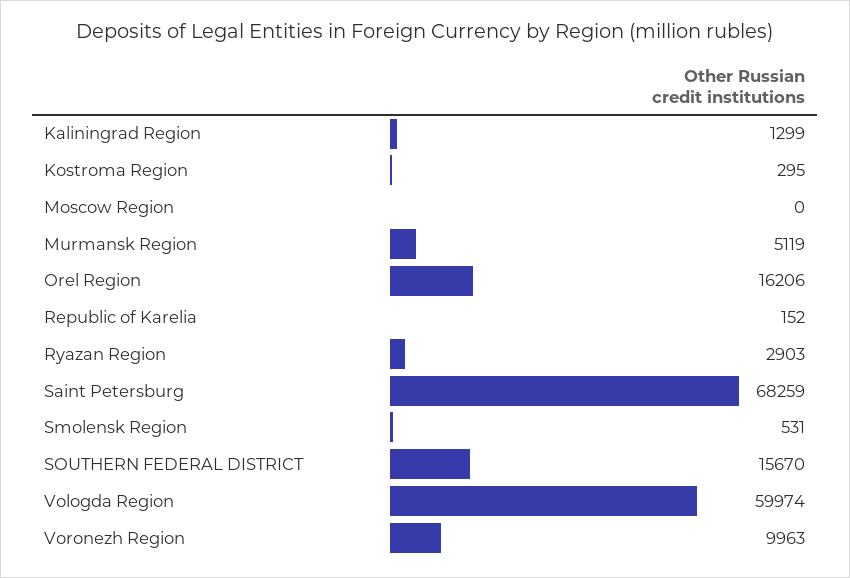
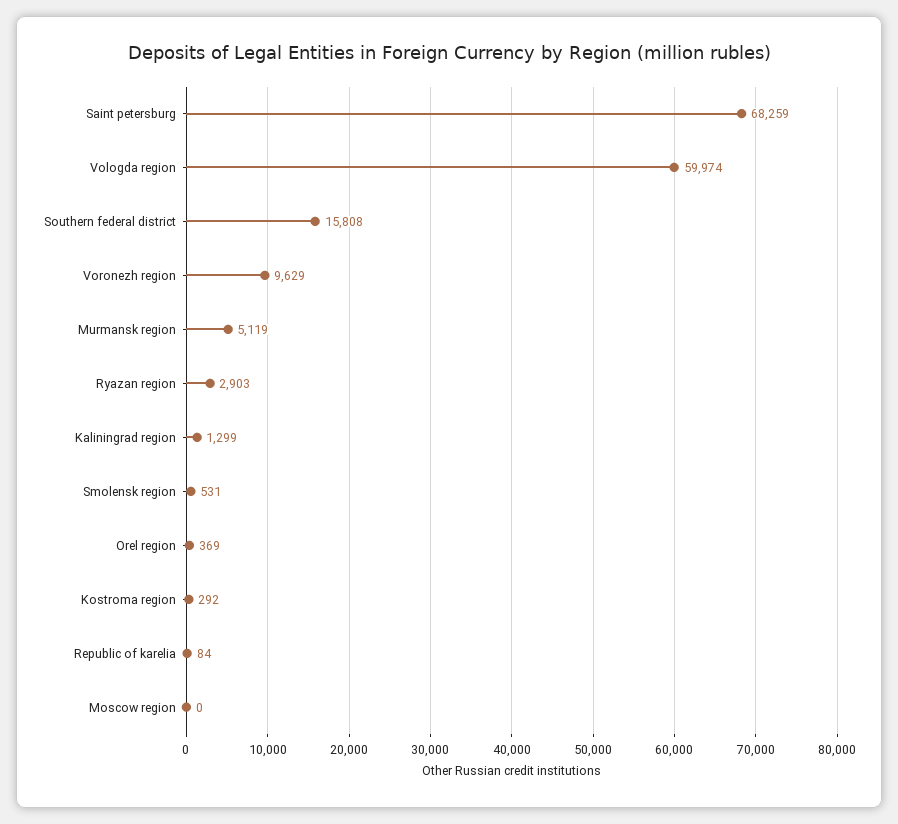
Kostroma Region: 295 -> 292
Orel Region: 16206 -> 369
Republic of Karelia: 152 -> 84
SOUTHERN FEDERAL DISTRICT: 15670 -> 15808
Voronezh Region: 9963 -> 9629

